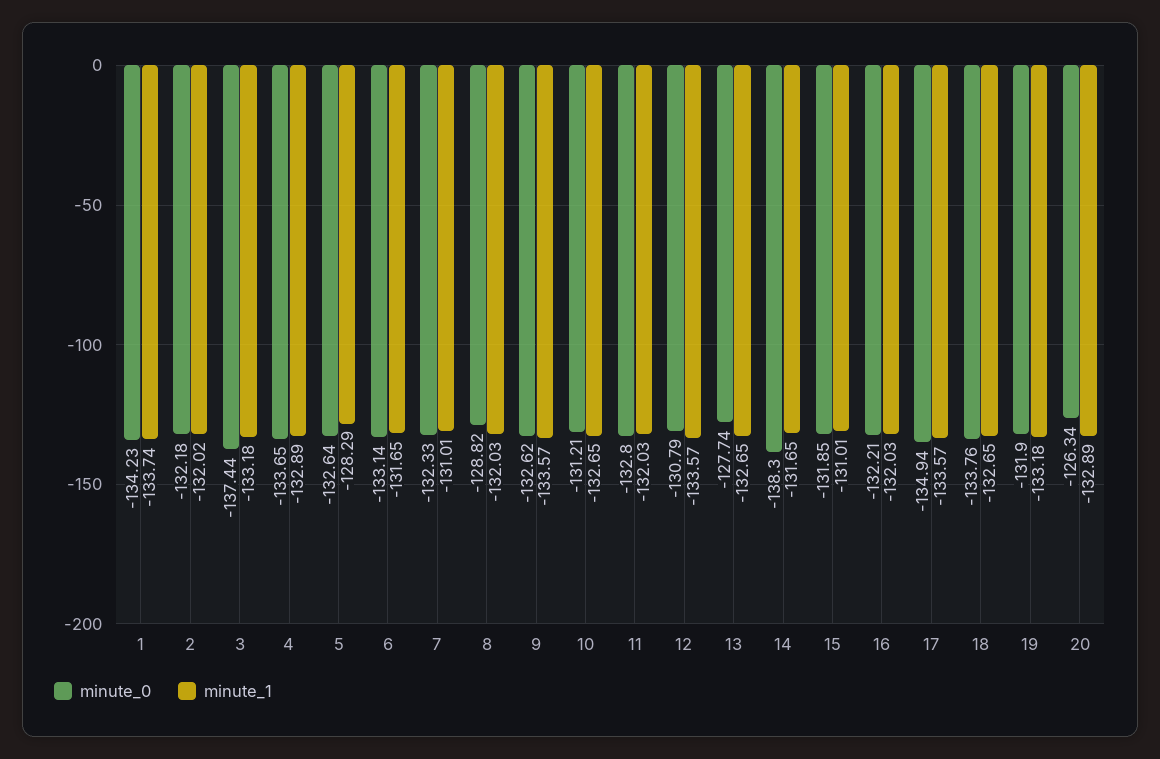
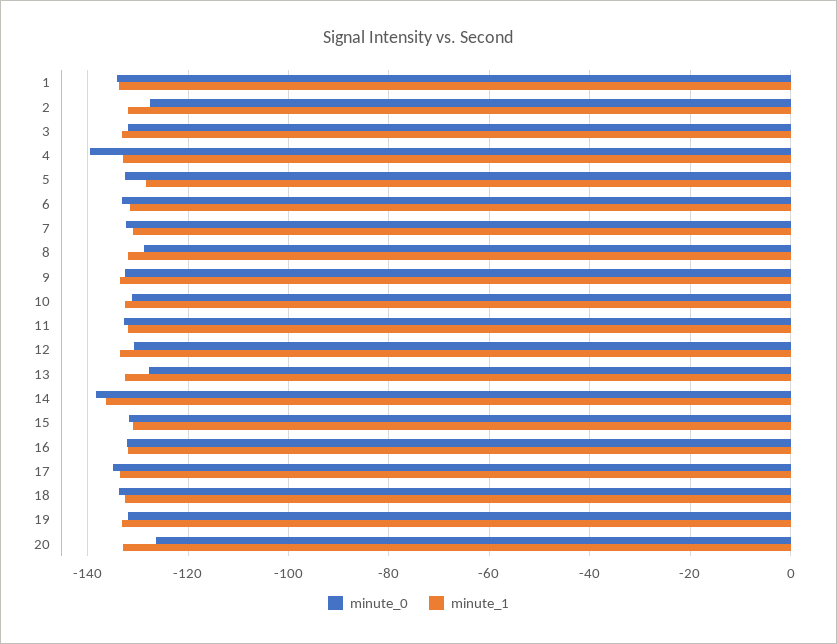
minute_0, 2: -132.18 -> -128
minute_0, 3: -137.44 -> -132
minute_0, 4: -133.65 -> -140
minute_1, 14: -131.65 -> -136

